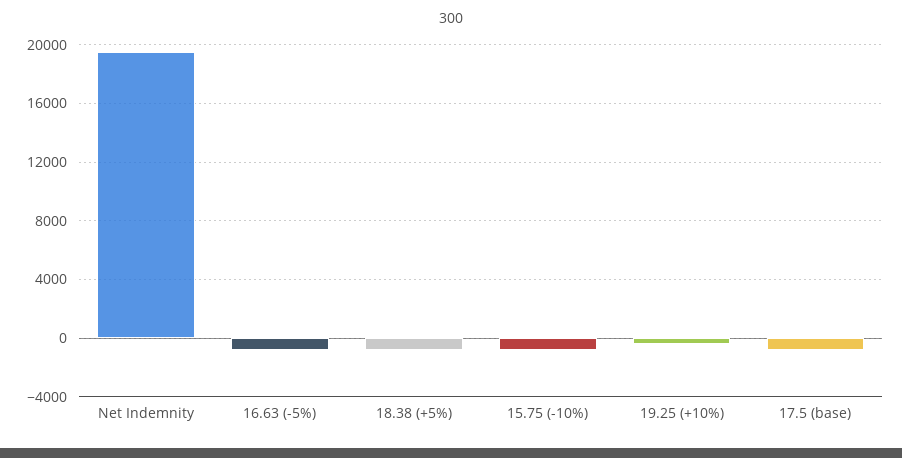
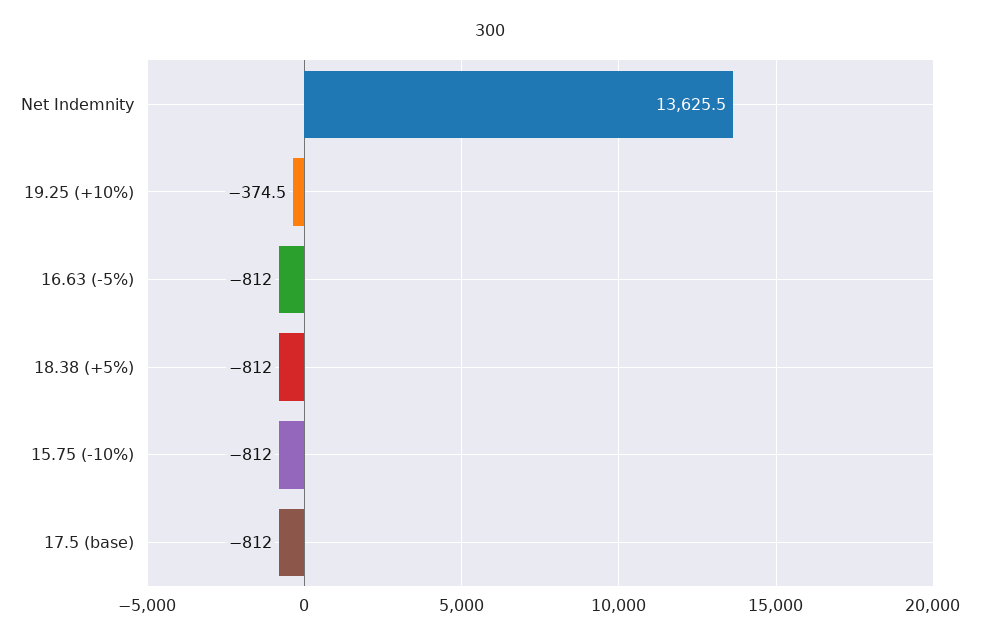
Net Indemnity: 19500 -> 13625.5

